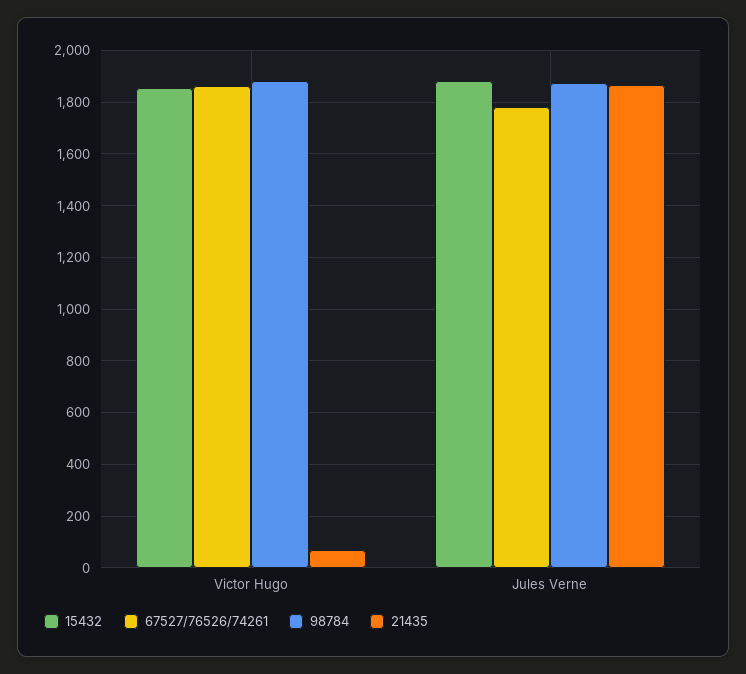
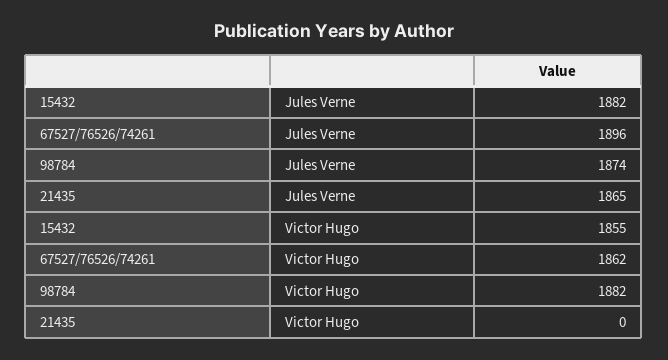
21435, Victor Hugo: 75 -> 0
67527/76526/74261, Jules Verne: 1775 -> 1896

